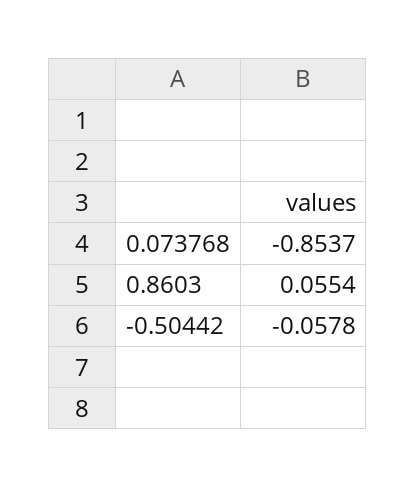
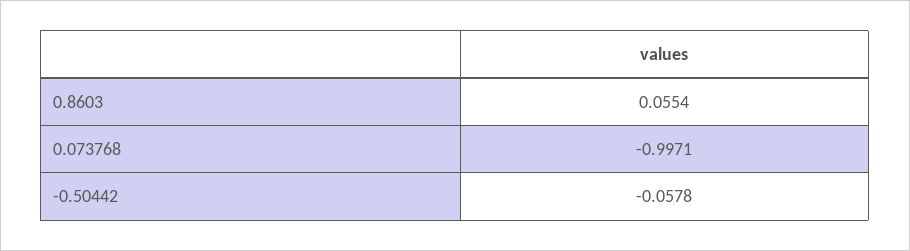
0.073768: -0.8537 -> -0.9971

